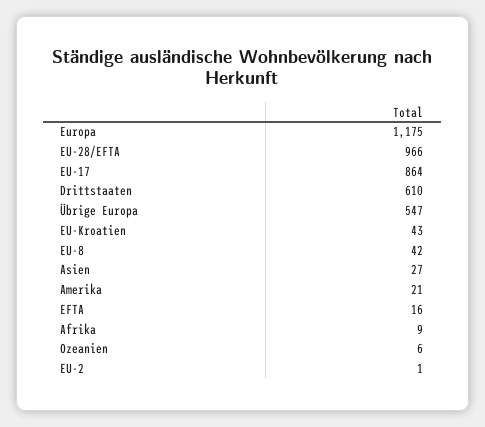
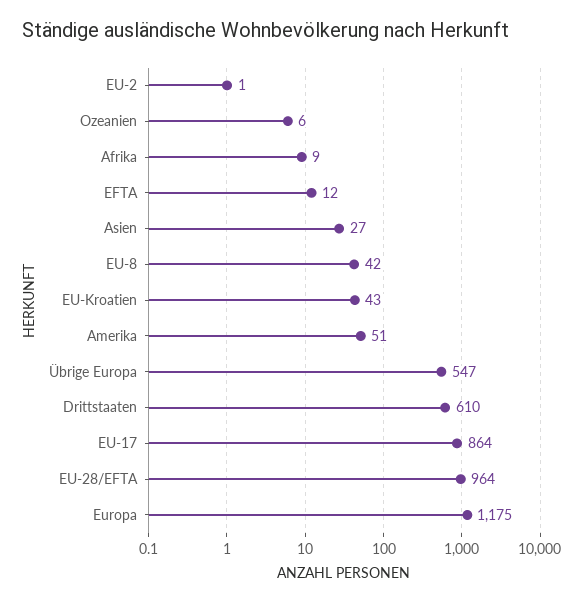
EU-28/EFTA: 966 -> 964
Amerika: 21 -> 51
EFTA: 16 -> 12

